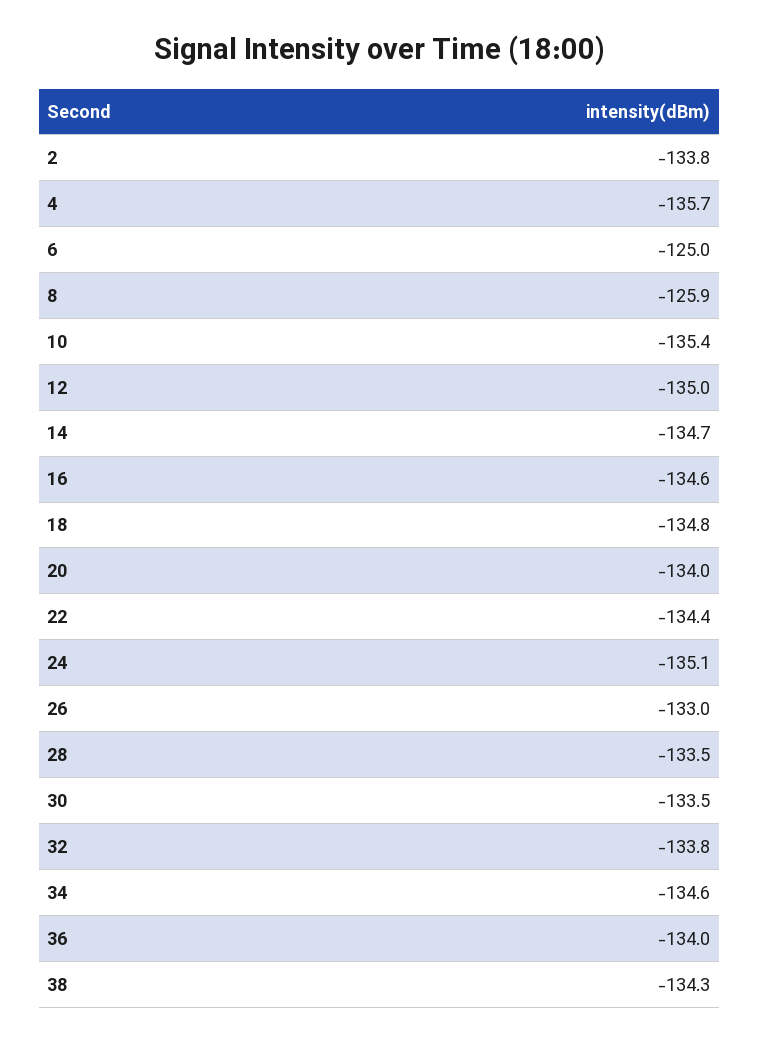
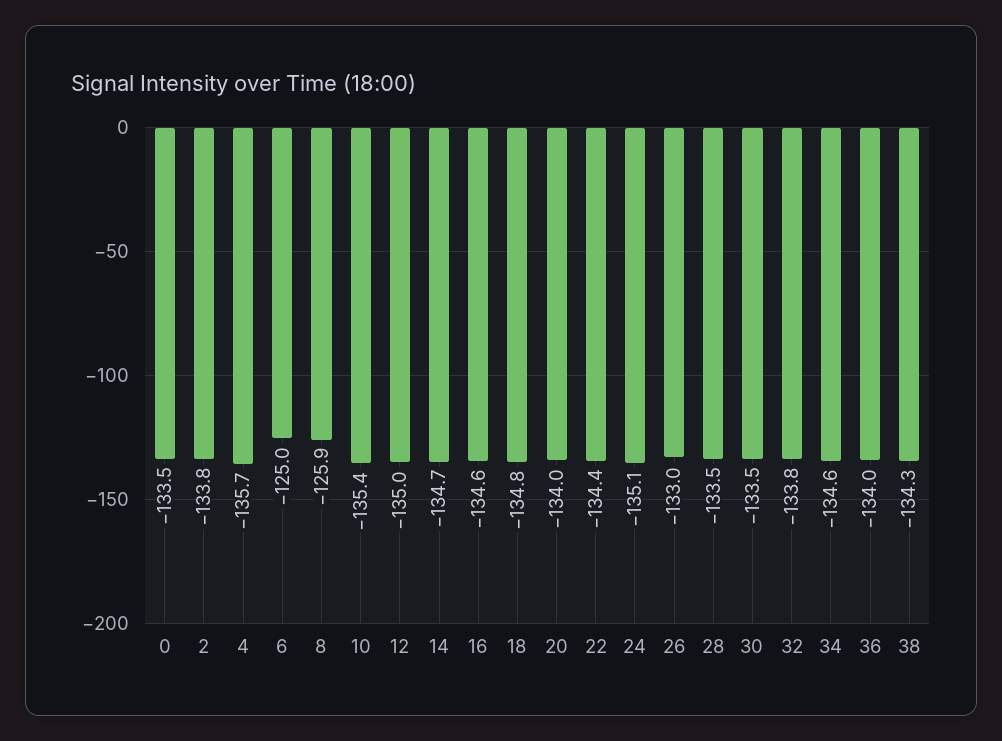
0: none -> -133.5

